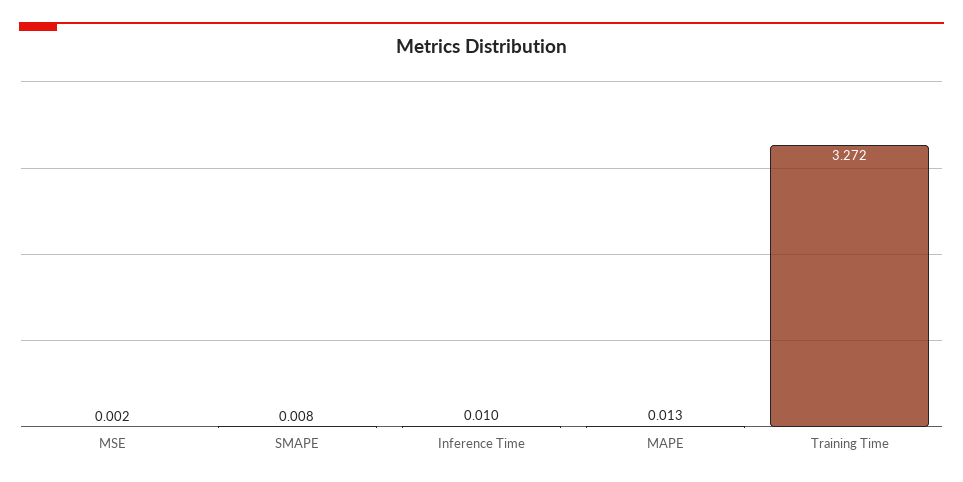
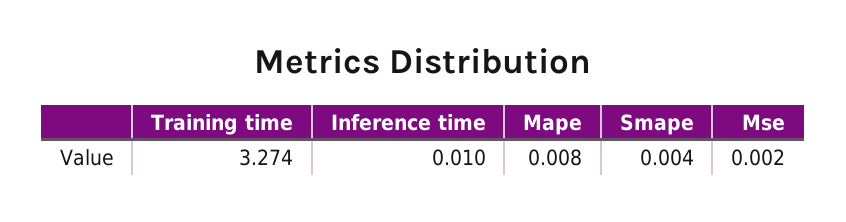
SMAPE: 0.008 -> 0.004
MAPE: 0.013 -> 0.008
Training Time: 3.272 -> 3.274

